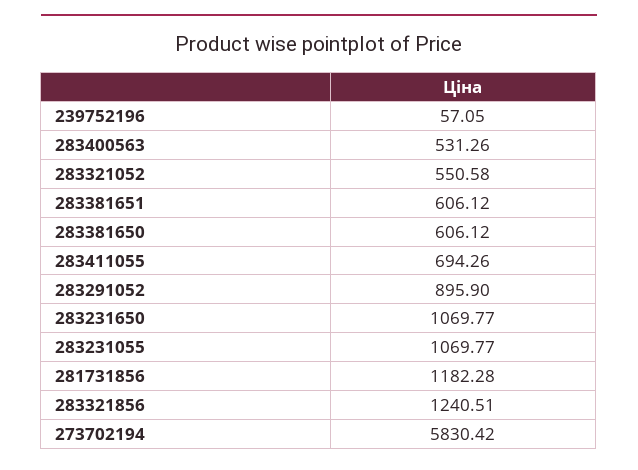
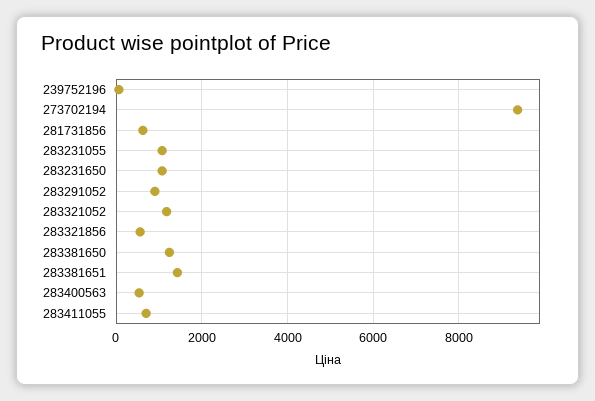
283321052: 550.58 -> 1200
283381651: 606.12 -> 1400
283381650: 606.12 -> 1200
281731856: 1182.28 -> 600
283321856: 1240.51 -> 600
273702194: 5830.42 -> 9400

